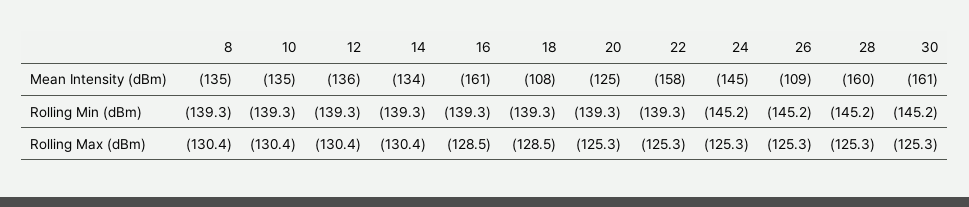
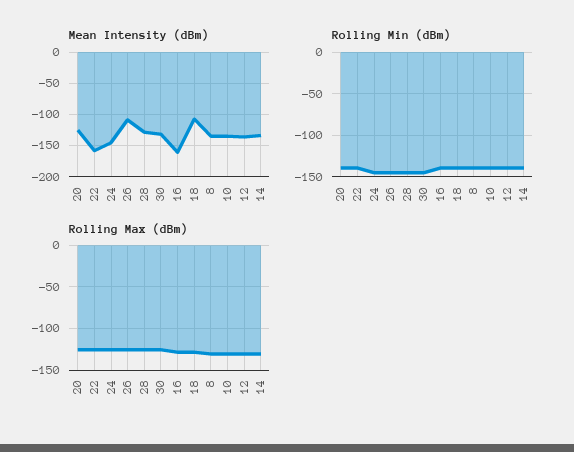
Mean Intensity (dBm), 28: -160 -> -130
Mean Intensity (dBm), 30: -161 -> -130

